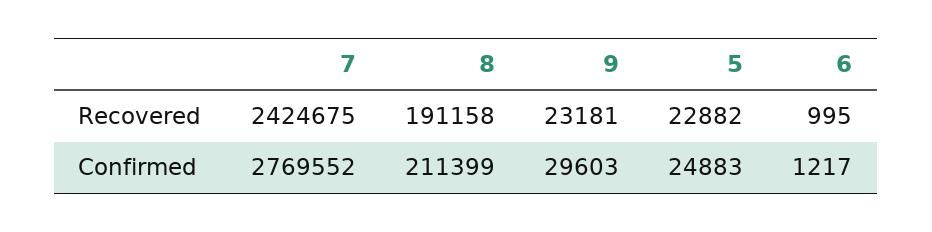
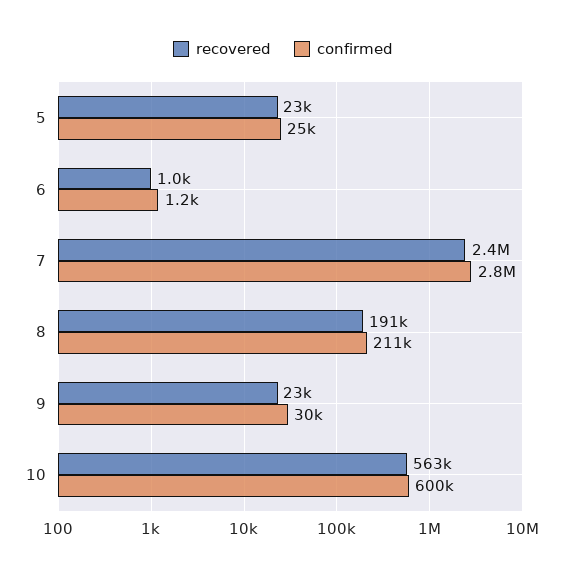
Recovered, 10: none -> 563000
Confirmed, 10: none -> 600000

